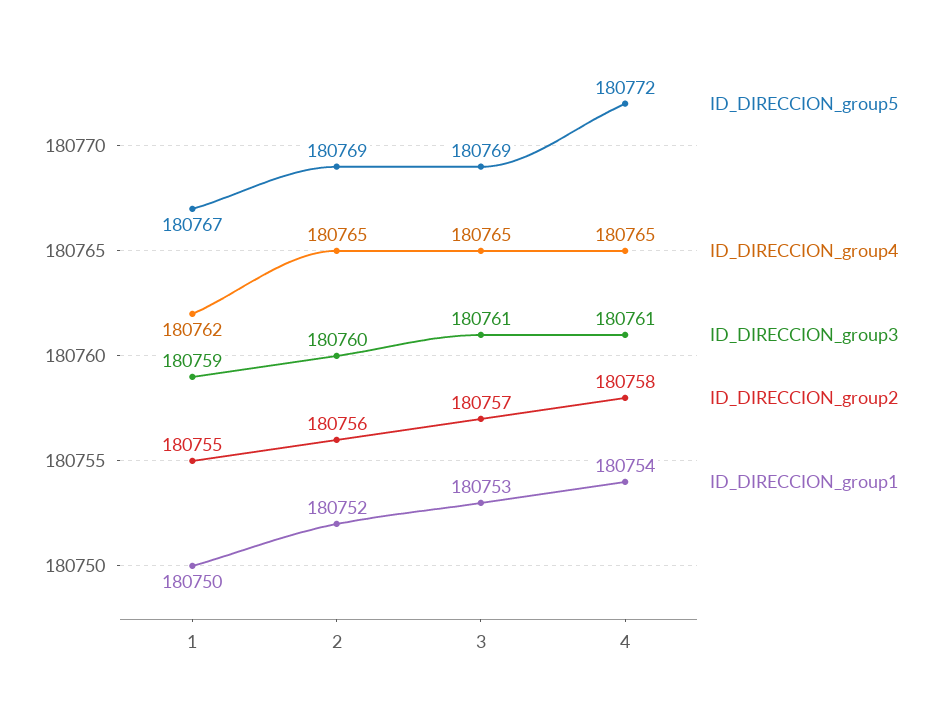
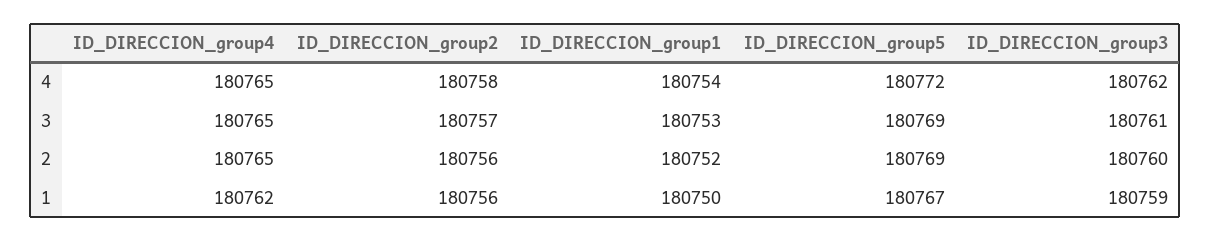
ID_DIRECCION_group2, 1: 180755 -> 180756
ID_DIRECCION_group3, 4: 180761 -> 180762

